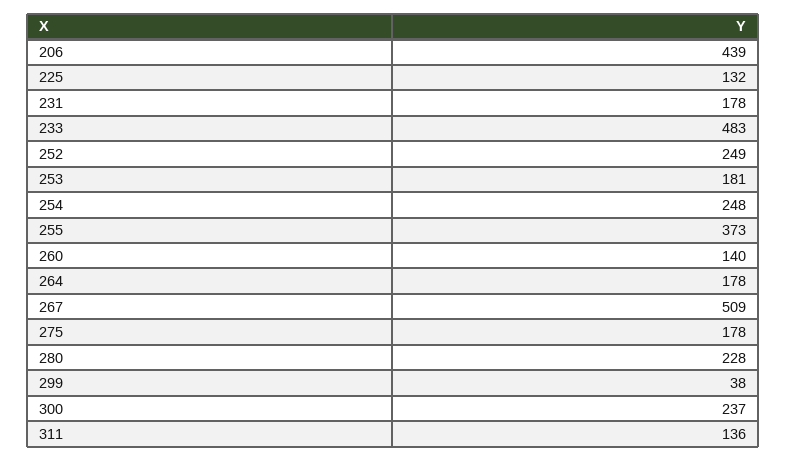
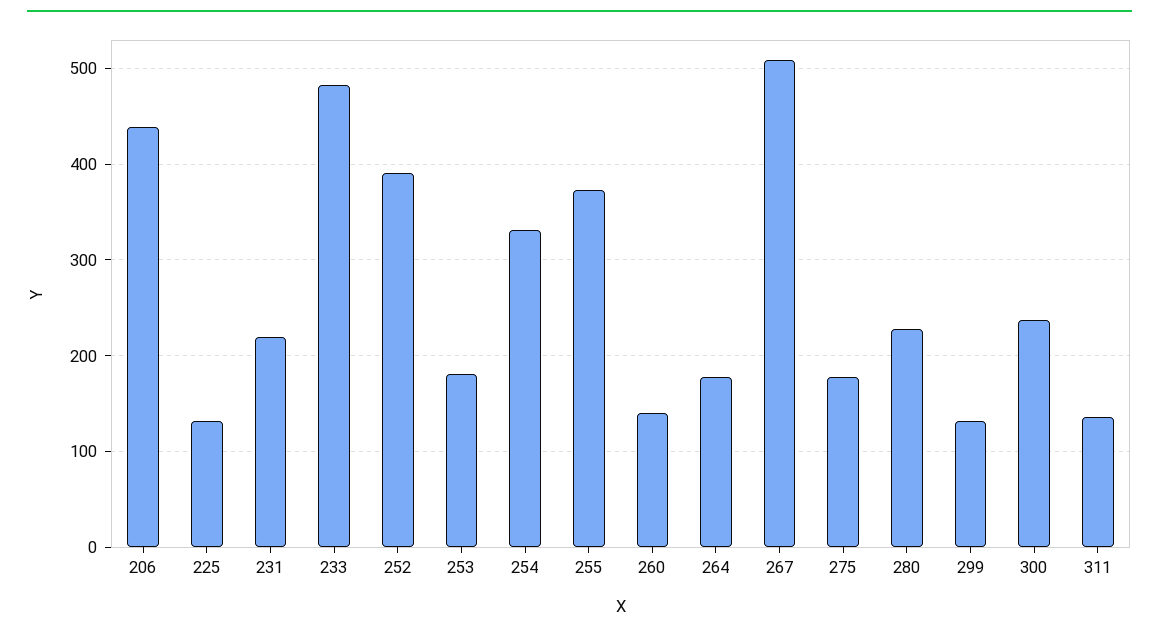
231: 178 -> 220
252: 249 -> 390
254: 248 -> 330
299: 38 -> 130

